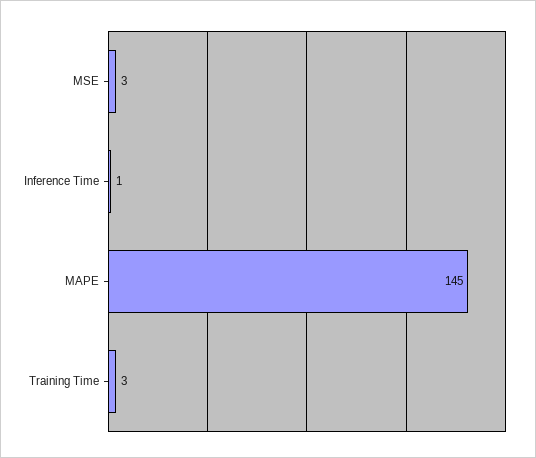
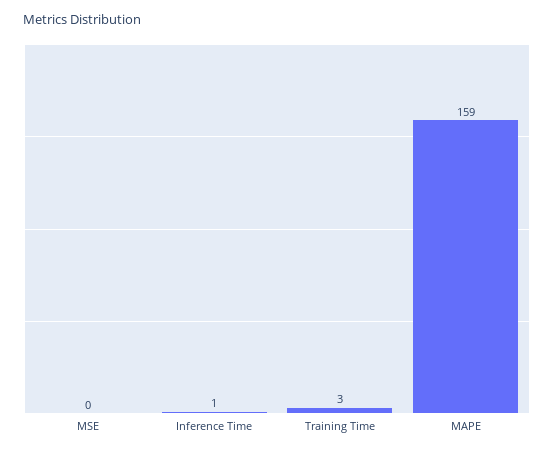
MSE: 3 -> 0
MAPE: 145 -> 159

